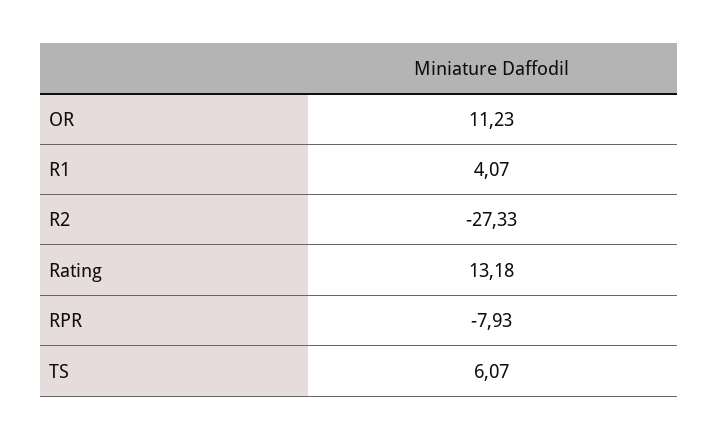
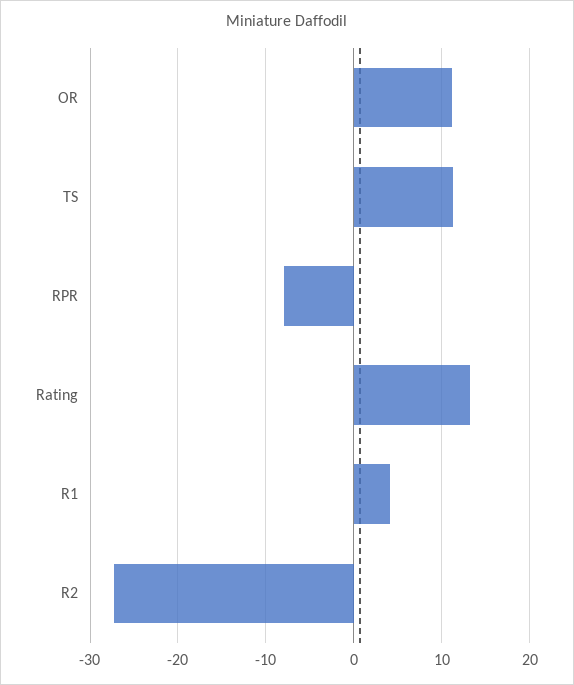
TS: 6.07 -> 11

